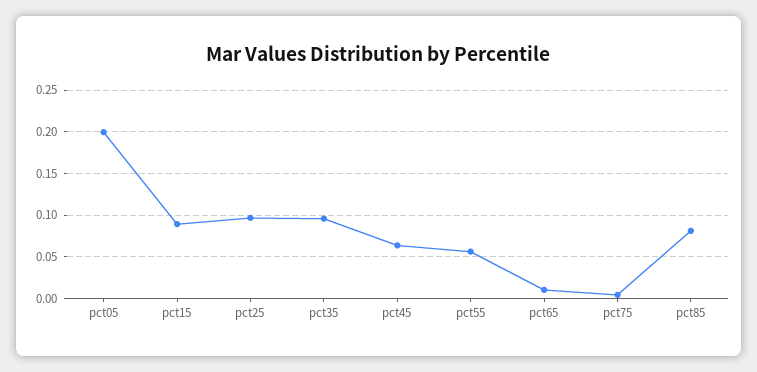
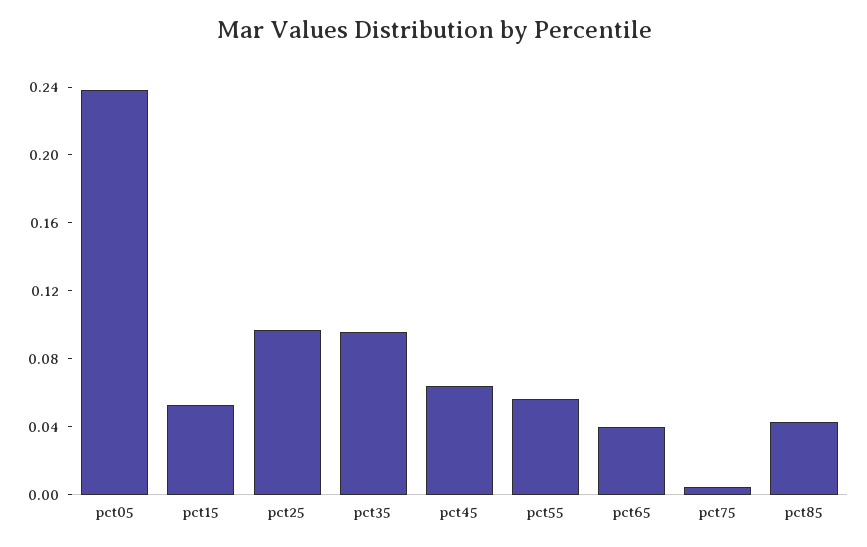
pct05: 0.2 -> 0.24
pct15: 0.09 -> 0.05
pct65: 0.01 -> 0.04
pct85: 0.08 -> 0.04

